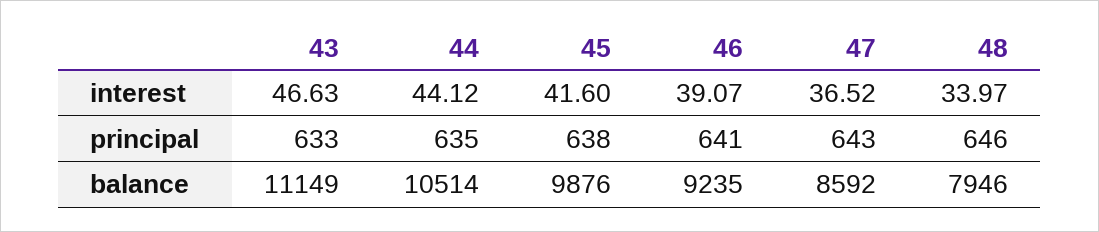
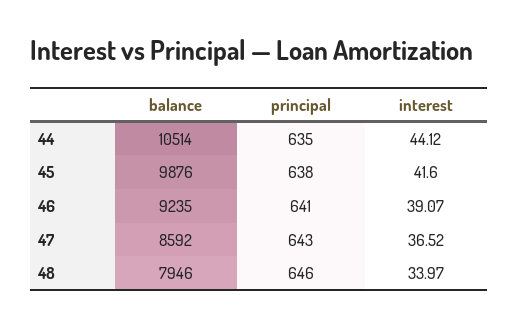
43, interest: 46.63 -> none
43, principal: 633 -> none
43, balance: 11149 -> none

